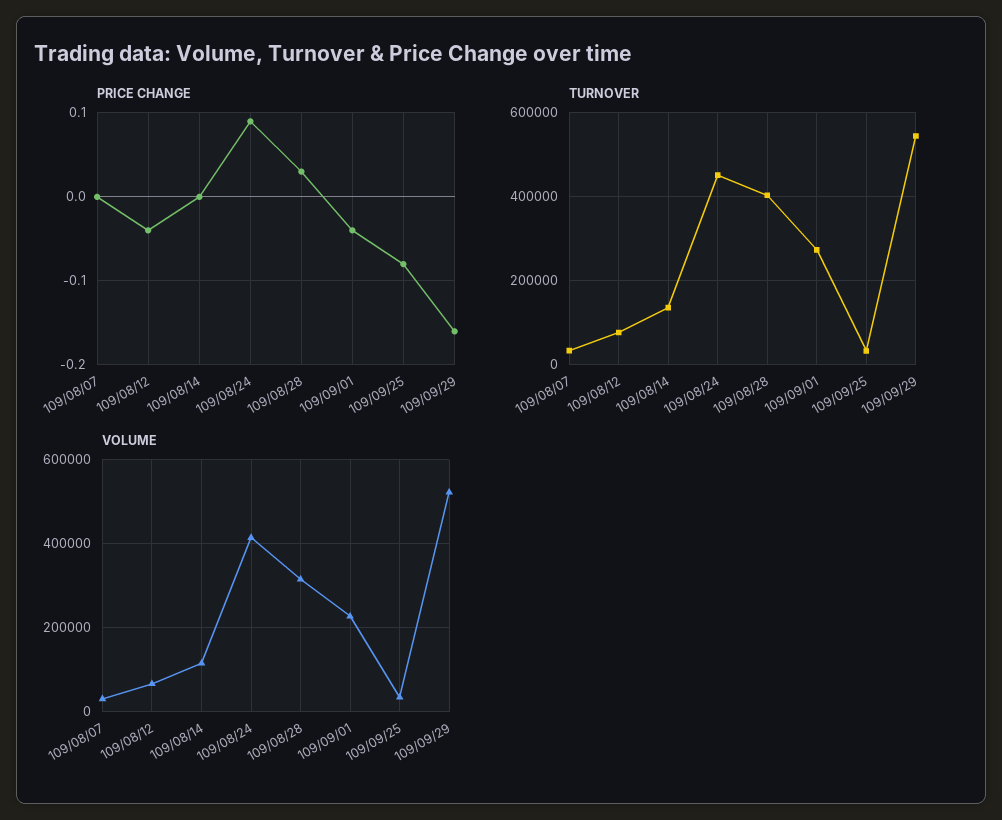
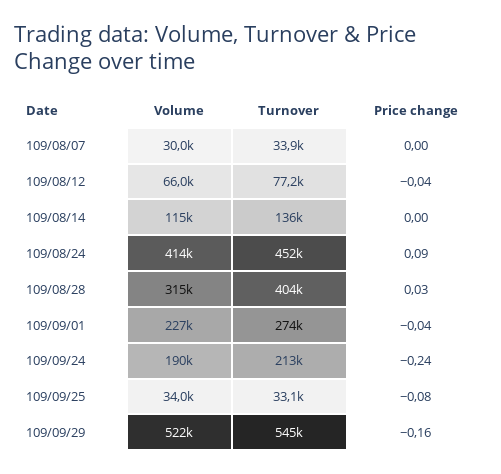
VOLUME, 109/09/24: none -> 190000
TURNOVER, 109/09/24: none -> 213000
PRICE CHANGE, 109/09/24: none -> -0.24

